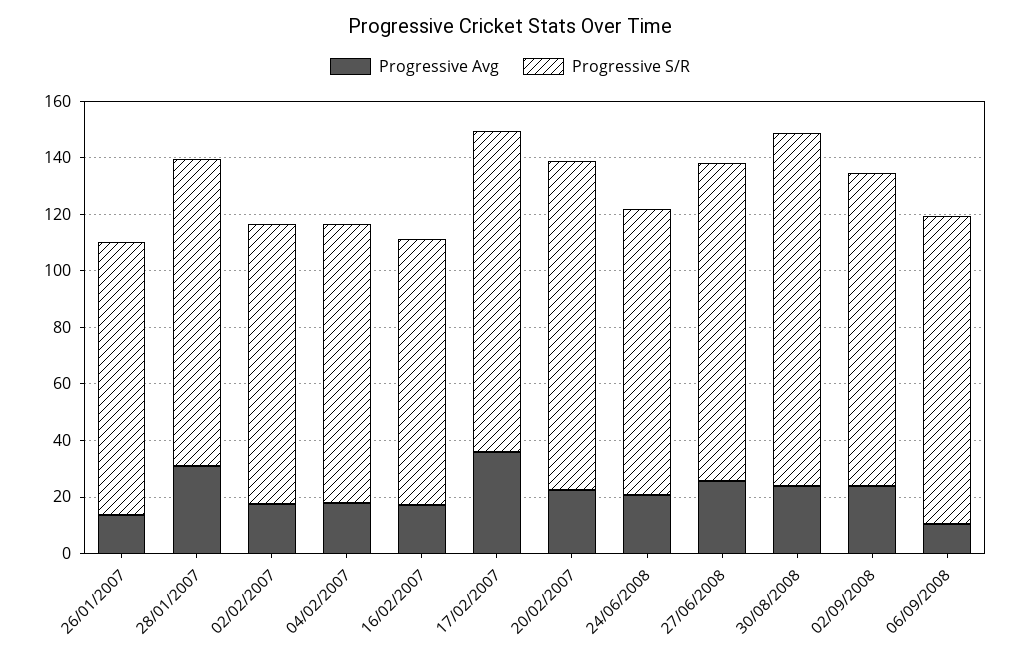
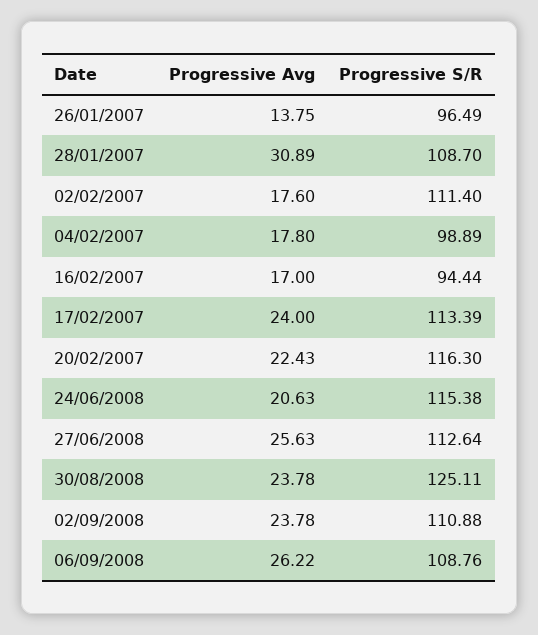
Progressive S/R, 02/02/2007: 100 -> 111.4
Progressive Avg, 17/02/2007: 35 -> 24
Progressive S/R, 24/06/2008: 100 -> 115.38
Progressive Avg, 06/09/2008: 10 -> 26.22

